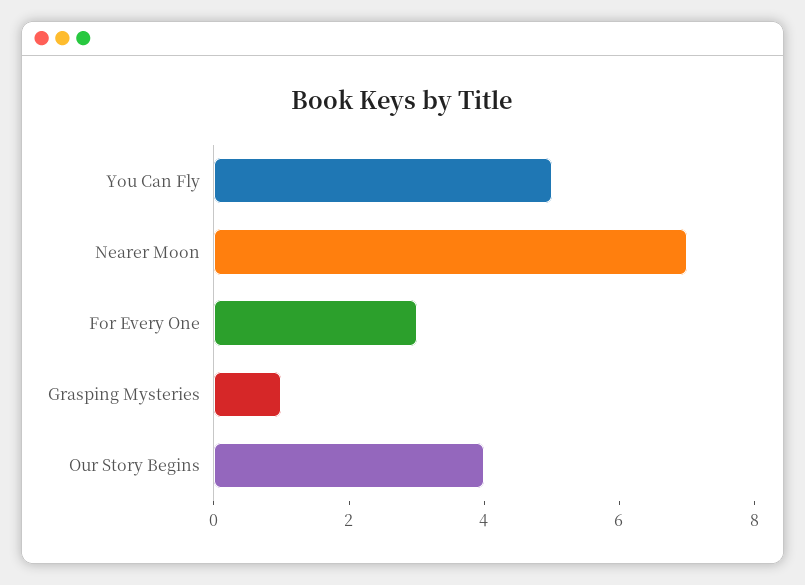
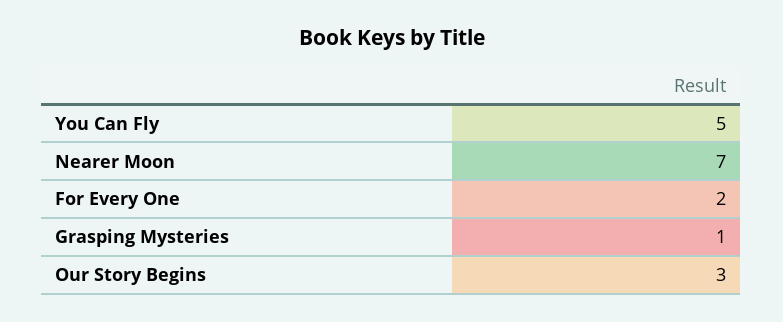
For Every One: 3 -> 2
Our Story Begins: 4 -> 3

